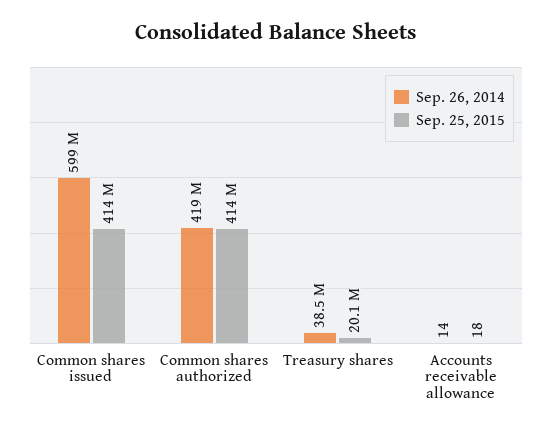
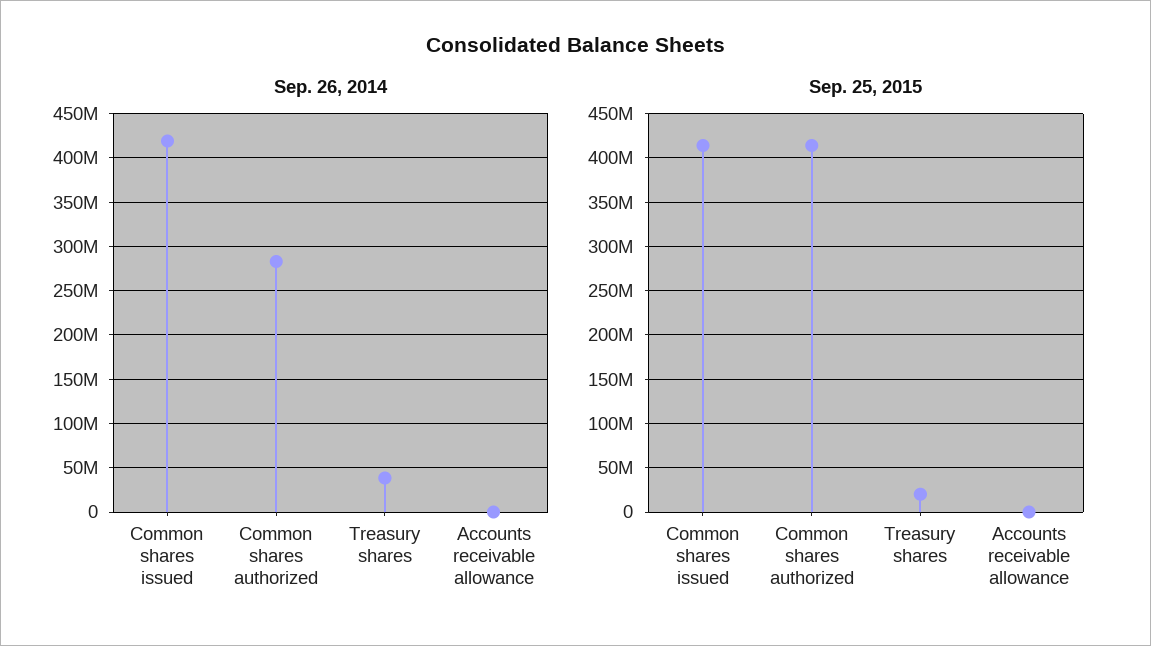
Sep. 26, 2014, Common shares issued: 599000000 -> 420000000
Sep. 26, 2014, Common shares authorized: 419000000 -> 280000000

